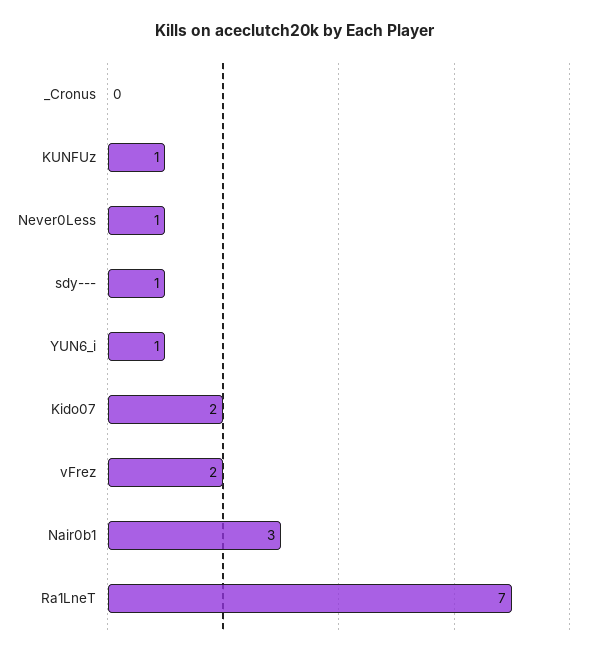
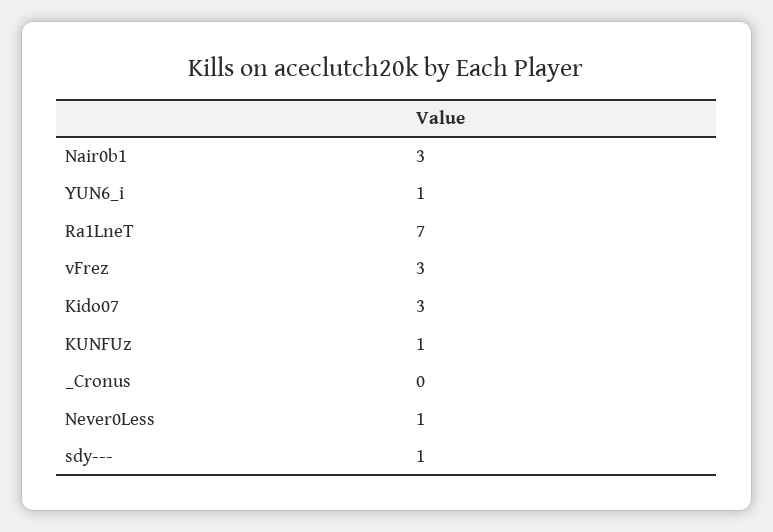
Kido07: 2 -> 3
vFrez: 2 -> 3

